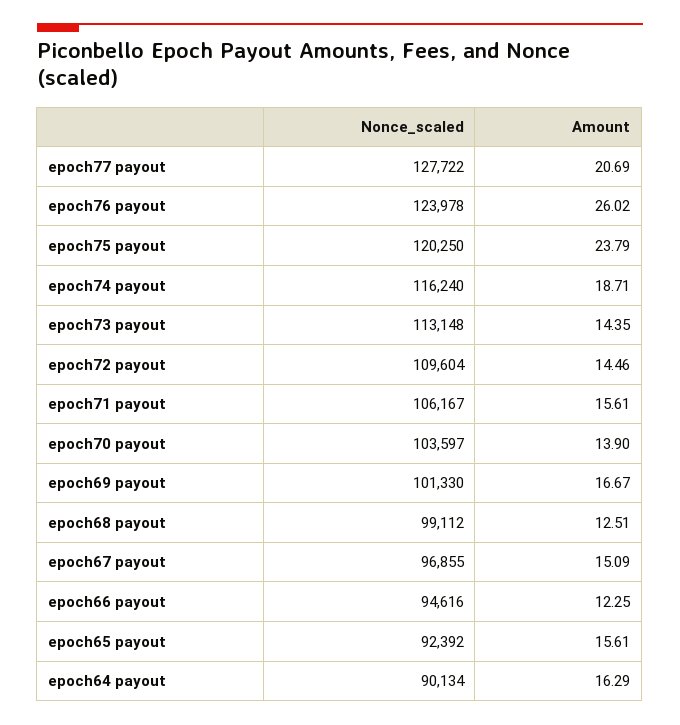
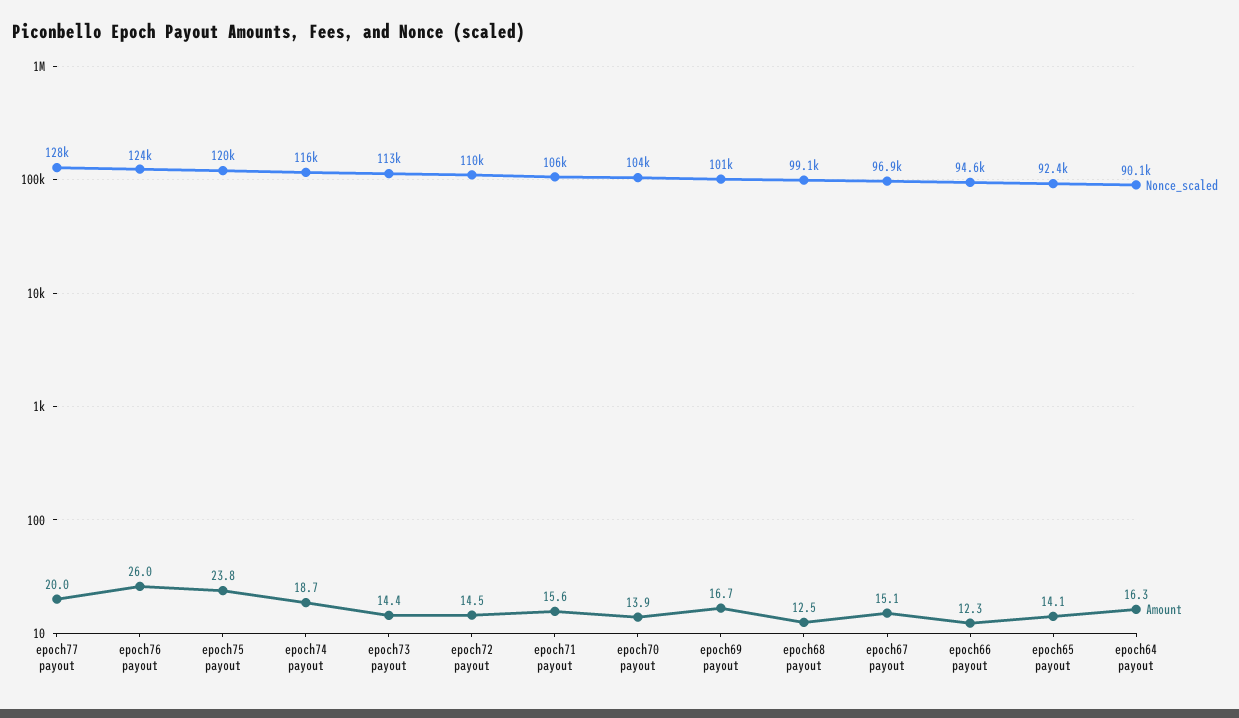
Amount, epoch77 payout: 20.69 -> 20
Amount, epoch65 payout: 15.61 -> 14.1

